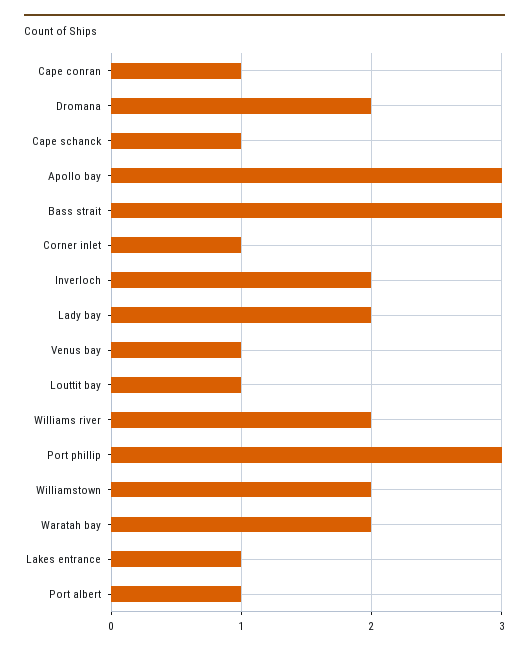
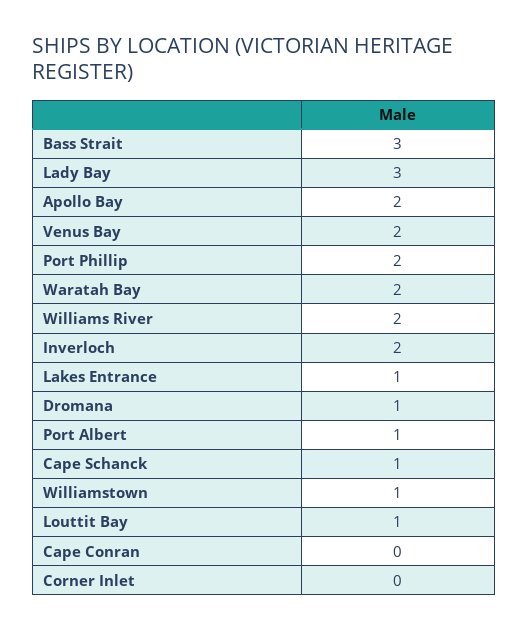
Cape conran: 1 -> 0
Dromana: 2 -> 1
Apollo bay: 3 -> 2
Corner inlet: 1 -> 0
Lady bay: 2 -> 3
Venus bay: 1 -> 2
Port phillip: 3 -> 2
Williamstown: 2 -> 1

